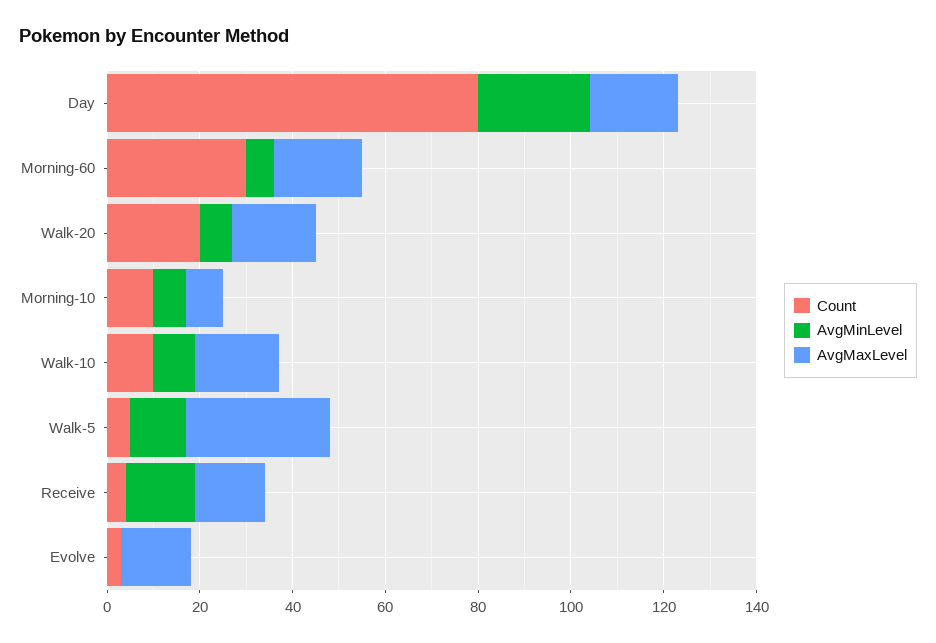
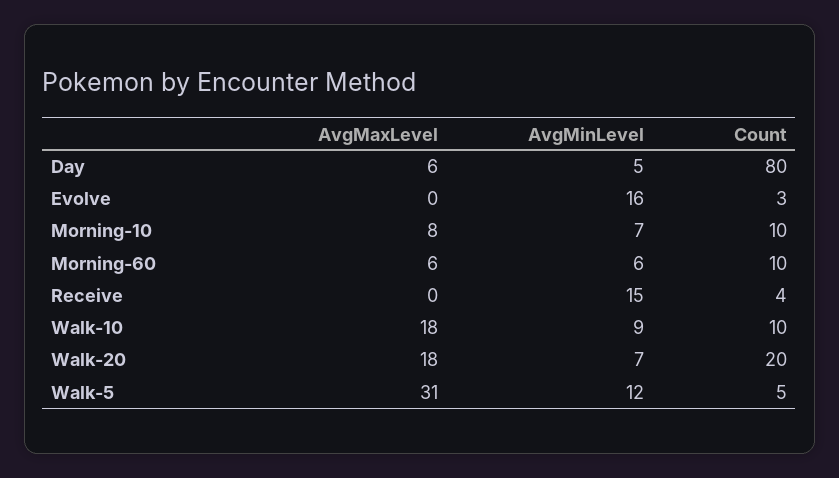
AvgMinLevel, Day: 25 -> 5
AvgMaxLevel, Day: 20 -> 6
Count, Morning-60: 30 -> 10
AvgMaxLevel, Morning-60: 20 -> 6
AvgMaxLevel, Receive: 15 -> 0
AvgMinLevel, Evolve: 0 -> 16
AvgMaxLevel, Evolve: 15 -> 0

